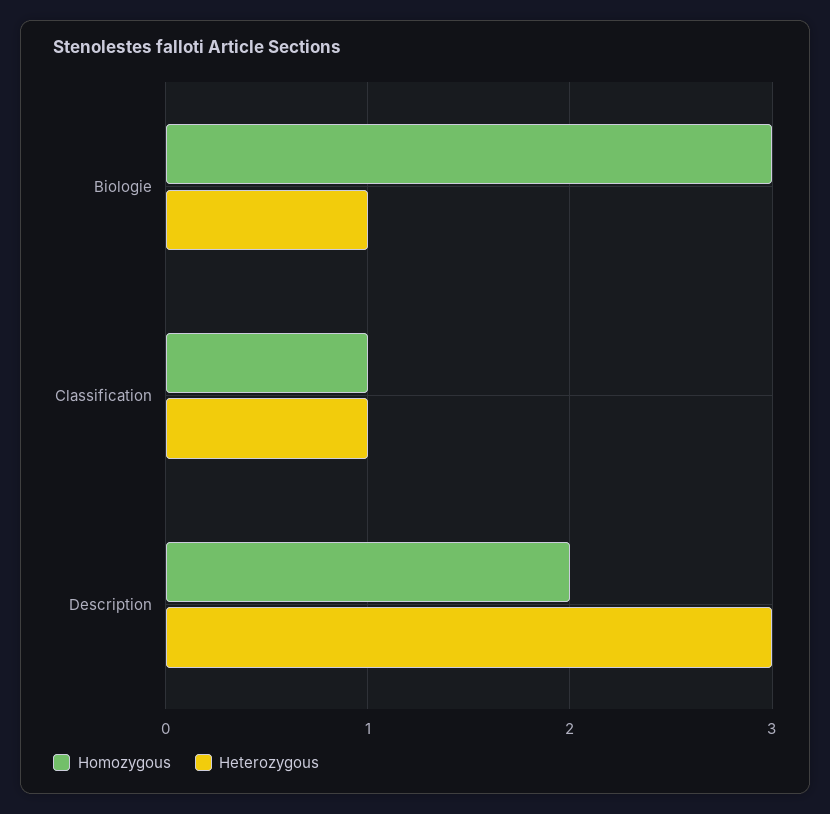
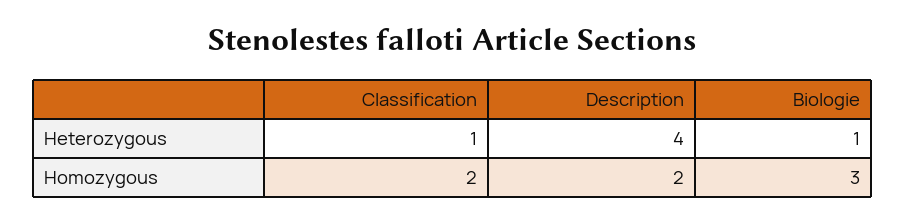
Homozygous, Classification: 1 -> 2
Heterozygous, Description: 3 -> 4

